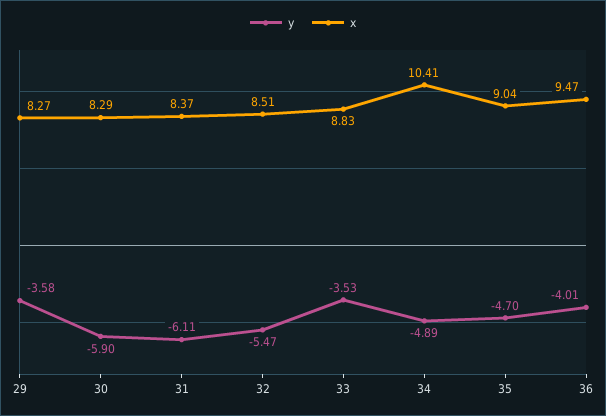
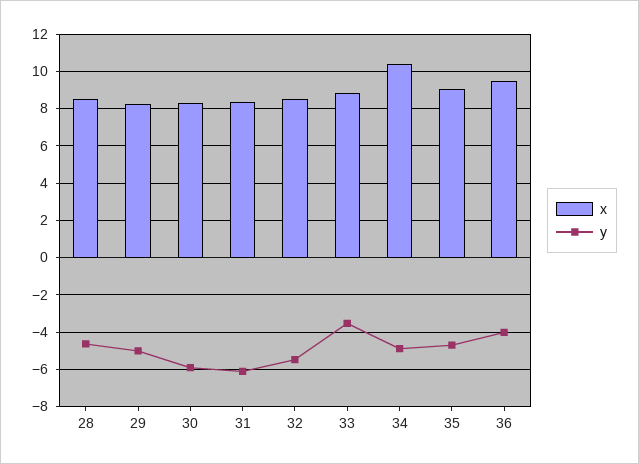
y, 29: -3.58 -> -5
x, 28: none -> 8.5
y, 28: none -> -4.5

